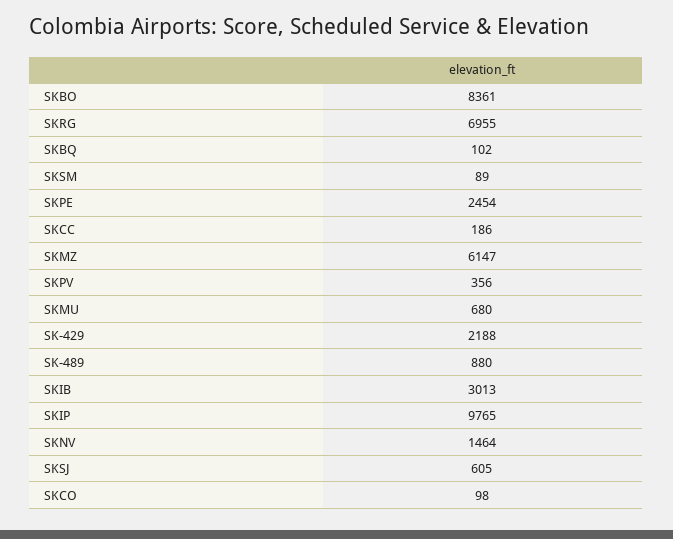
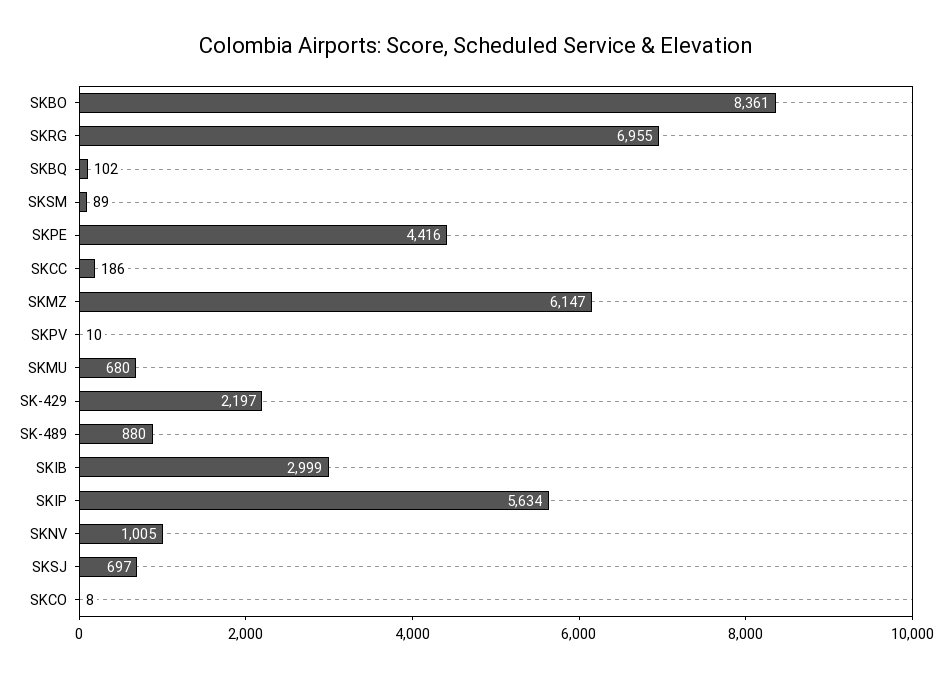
SKPE: 2454 -> 4416
SKPV: 356 -> 10
SK-429: 2188 -> 2197
SKIB: 3013 -> 2999
SKIP: 9765 -> 5634
SKNV: 1464 -> 1005
SKSJ: 605 -> 697
SKCO: 98 -> 8

